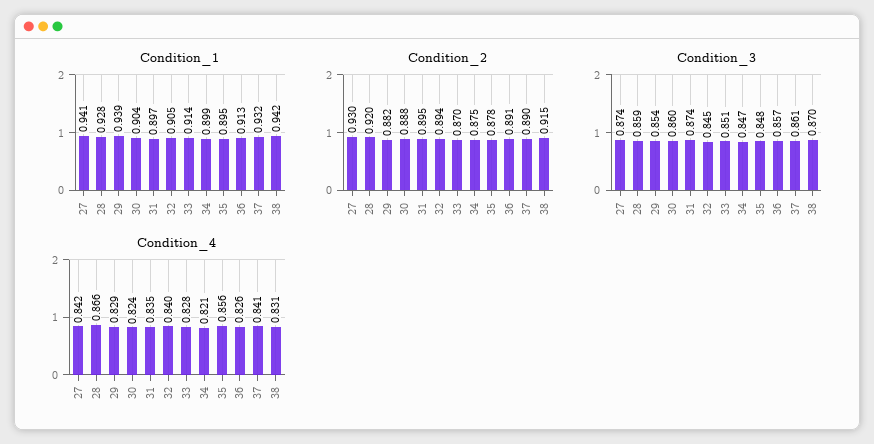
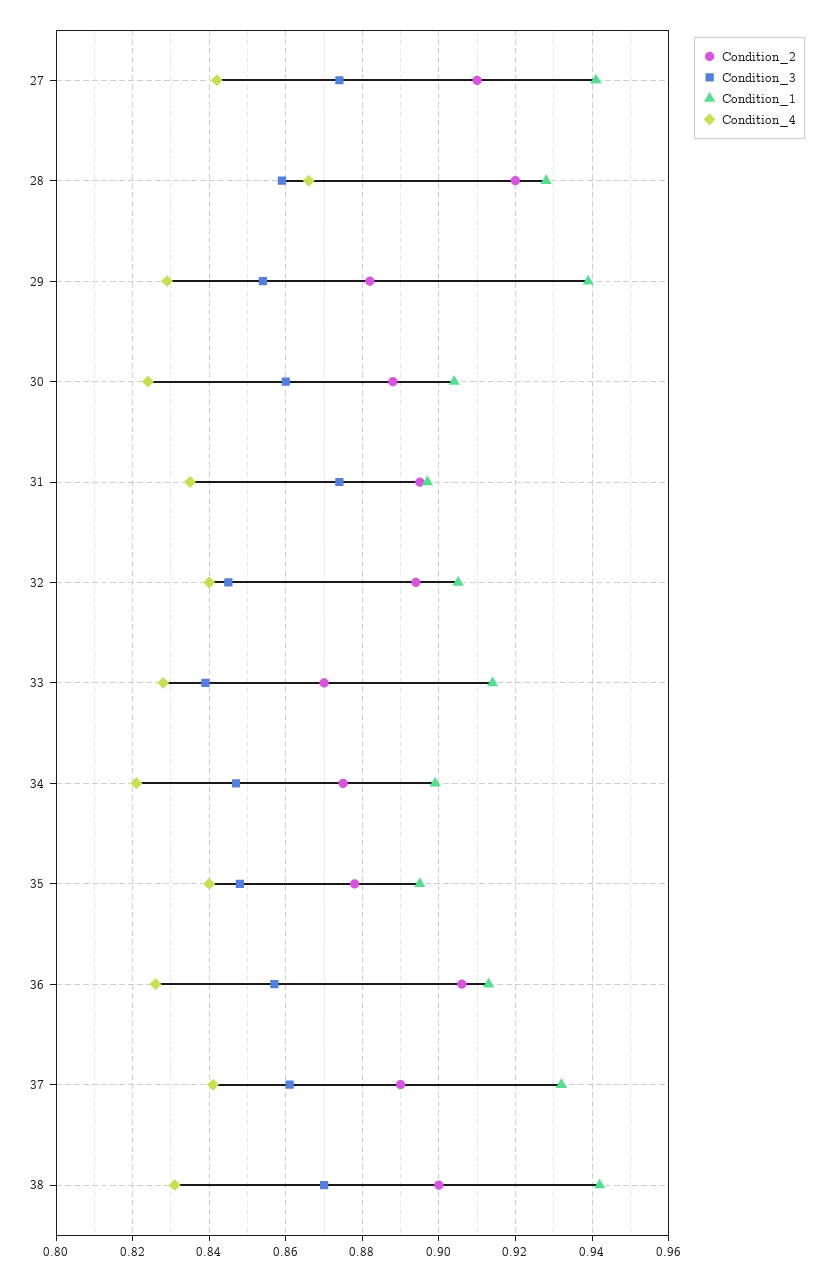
Condition_2, 27: 0.93 -> 0.91
Condition_2, 36: 0.891 -> 0.905
Condition_2, 38: 0.915 -> 0.9
Condition_3, 33: 0.851 -> 0.84
Condition_4, 35: 0.856 -> 0.84

